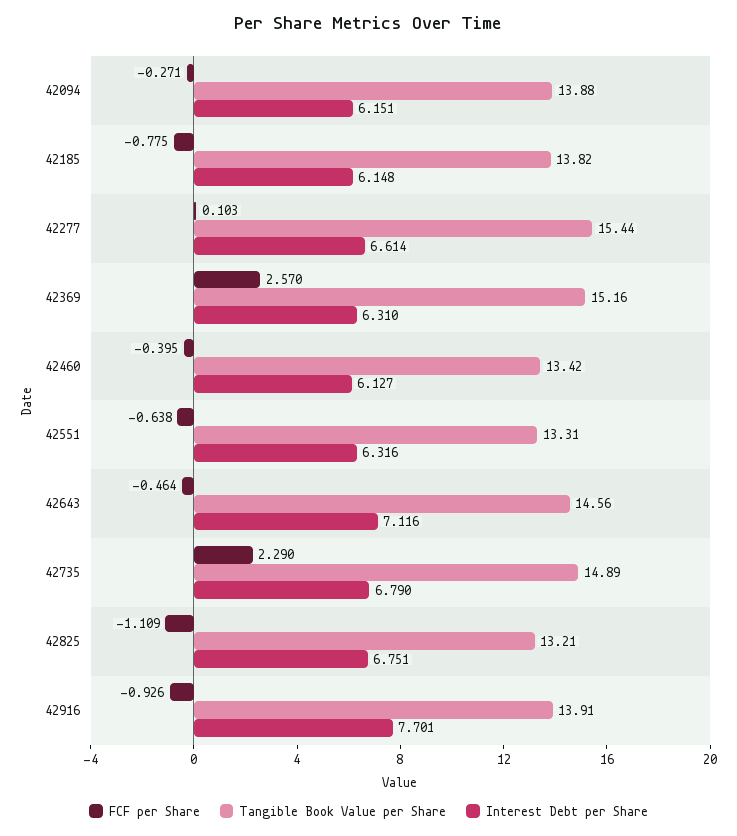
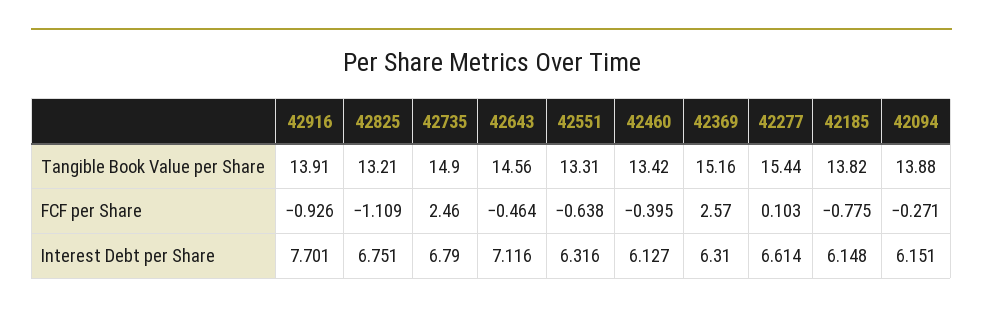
FCF per Share, 42735: 2.29 -> 2.46
Tangible Book Value per Share, 42735: 14.89 -> 14.9

